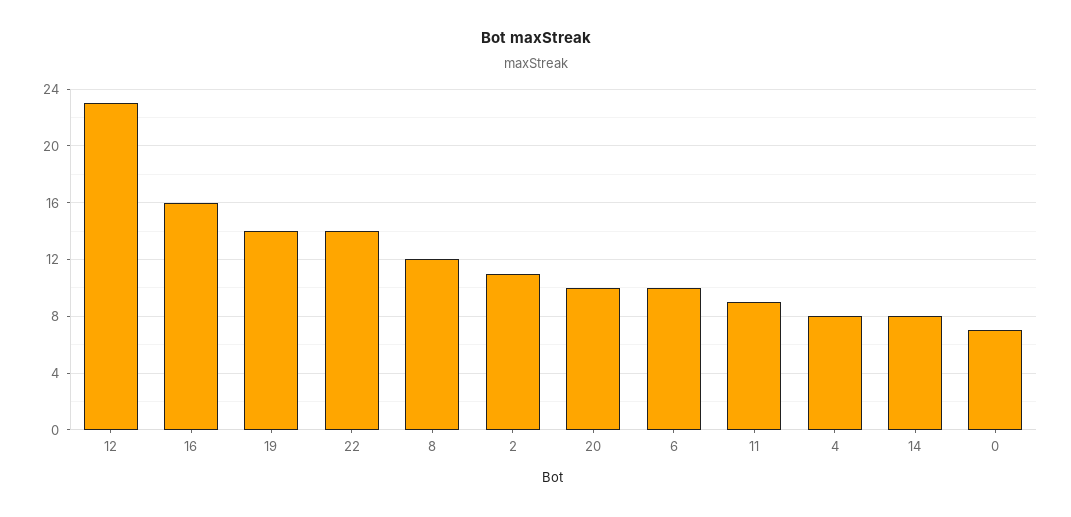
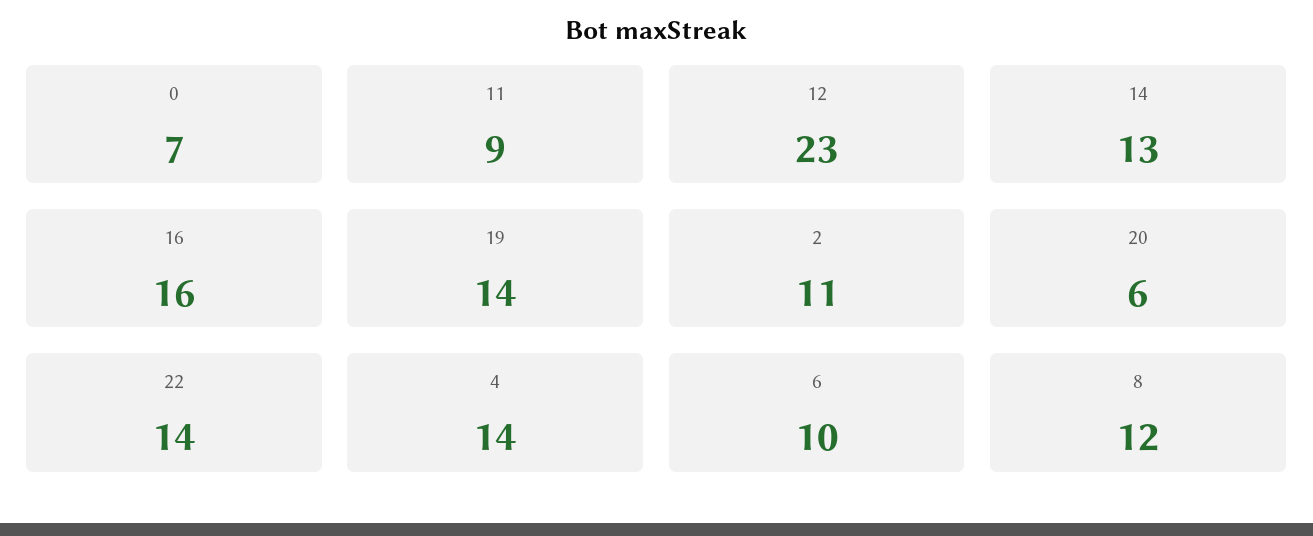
20: 10 -> 6
4: 8 -> 14
14: 8 -> 13

